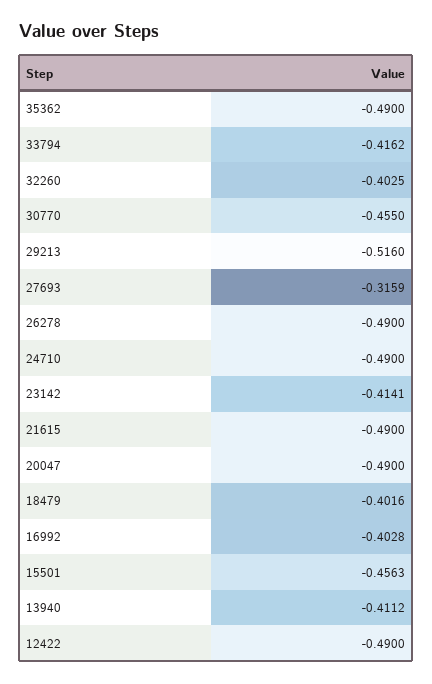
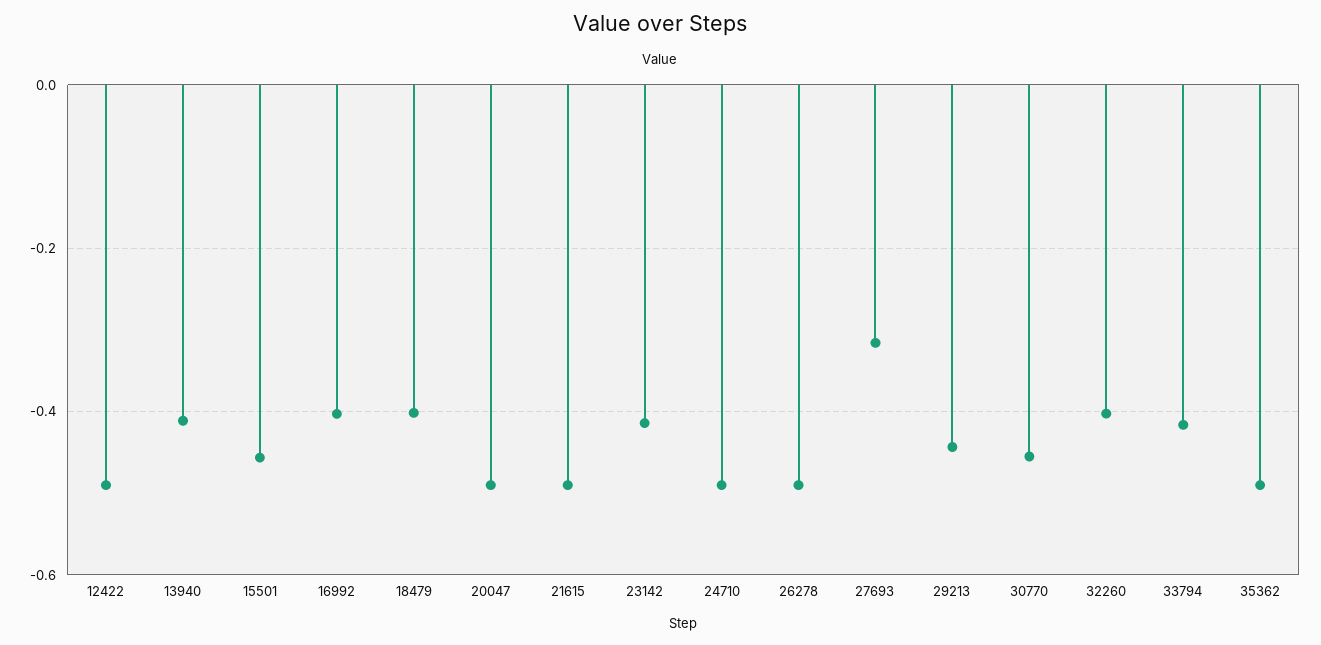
29213: -0.516 -> -0.44

